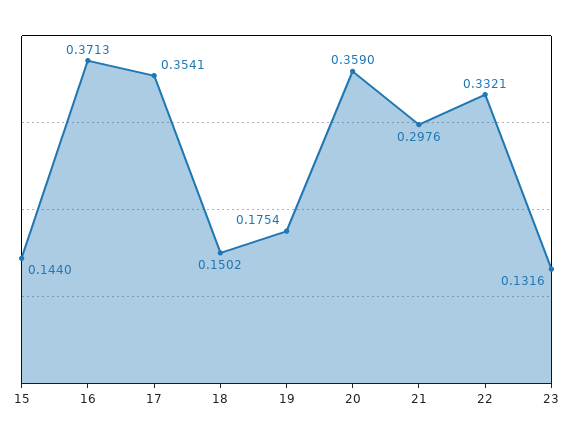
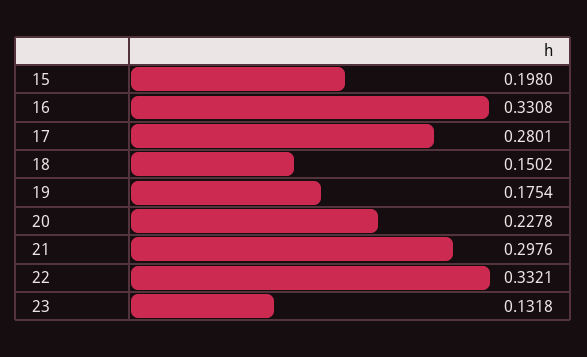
15: 0.144 -> 0.198
16: 0.3713 -> 0.3308
17: 0.3541 -> 0.2801
20: 0.359 -> 0.2278
23: 0.1316 -> 0.1318

